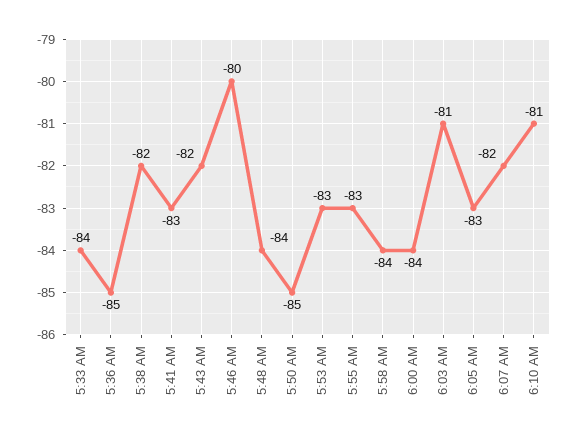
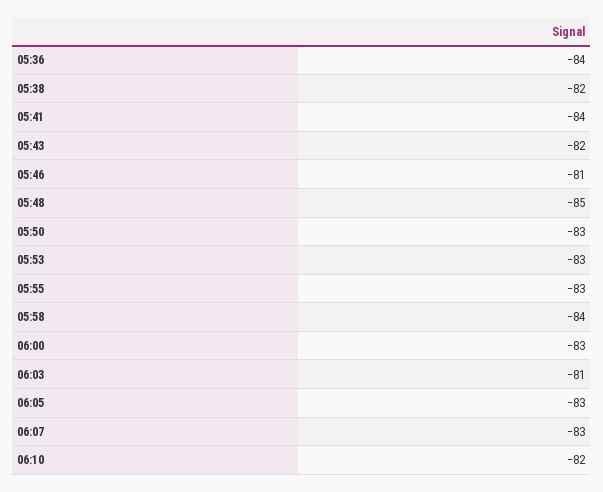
5:33 AM: -84 -> none
5:36 AM: -85 -> -84
5:41 AM: -83 -> -84
5:46 AM: -80 -> -81
5:48 AM: -84 -> -85
5:50 AM: -85 -> -83
6:00 AM: -84 -> -83
6:07 AM: -82 -> -83
6:10 AM: -81 -> -82

